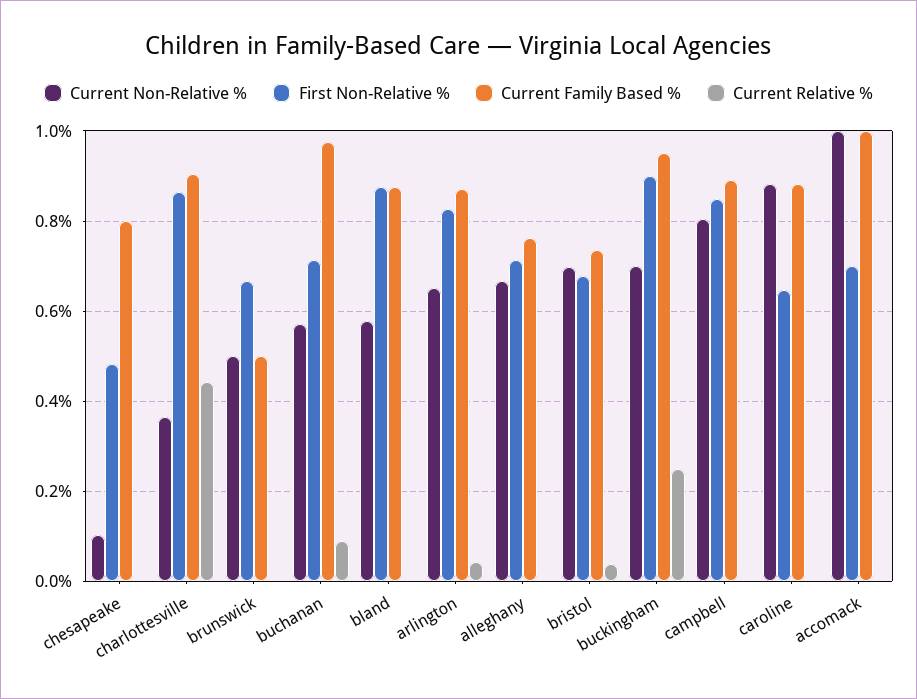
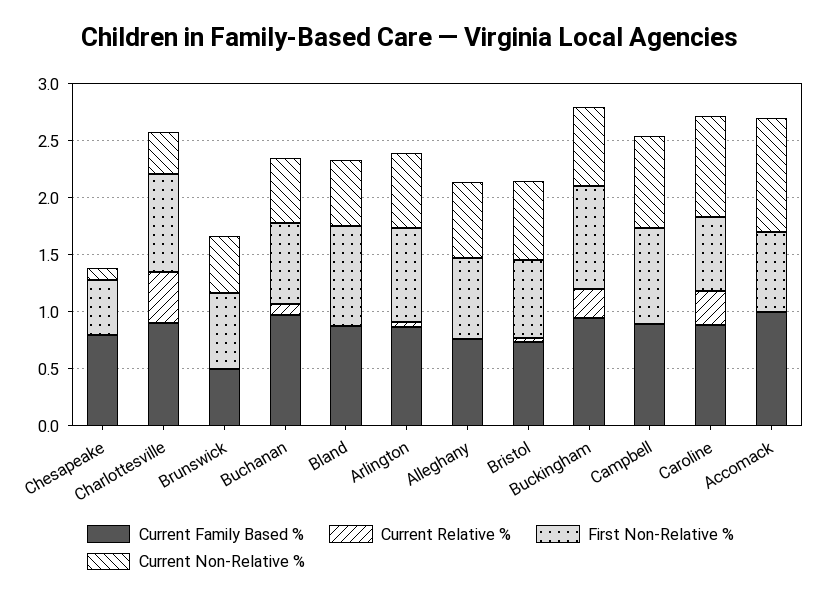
Current Relative %, caroline: 0 -> 0.3

